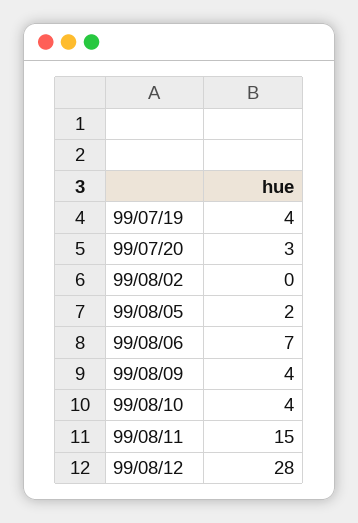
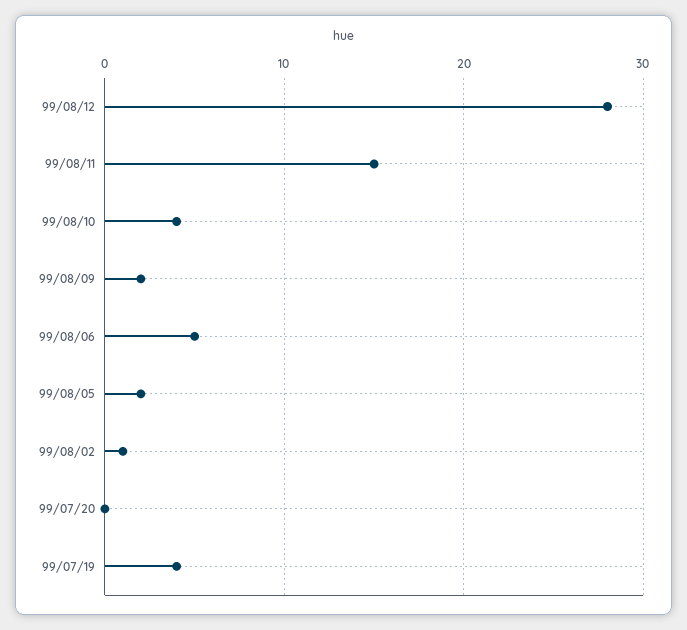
99/07/20: 3 -> 0
99/08/02: 0 -> 1
99/08/06: 7 -> 5
99/08/09: 4 -> 2

